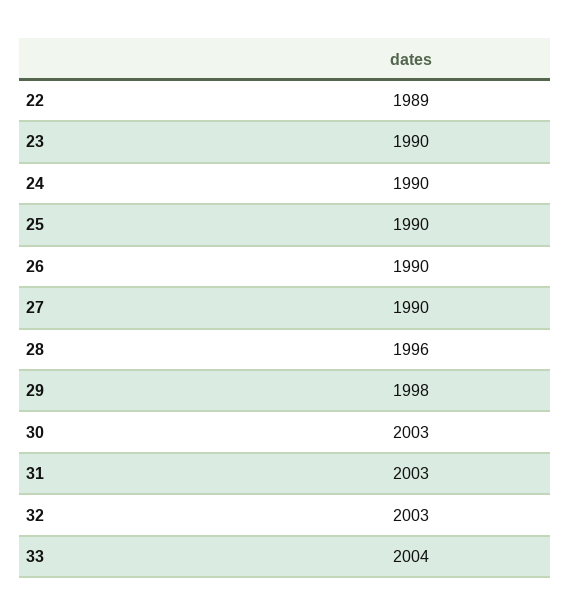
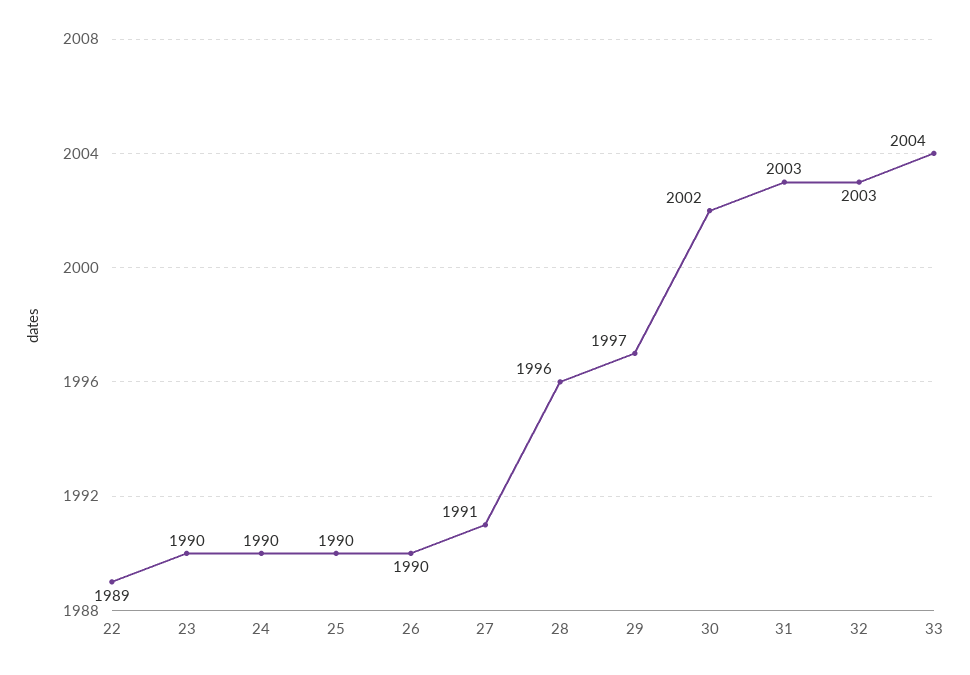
27: 1990 -> 1991
29: 1998 -> 1997
30: 2003 -> 2002

